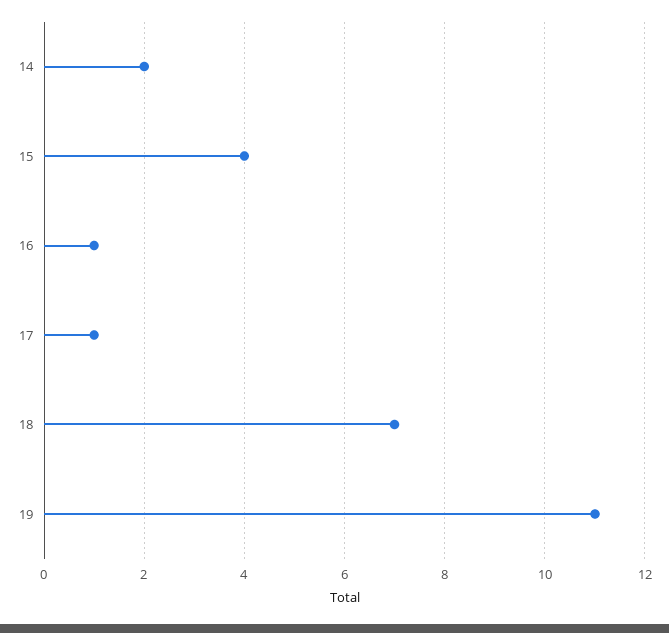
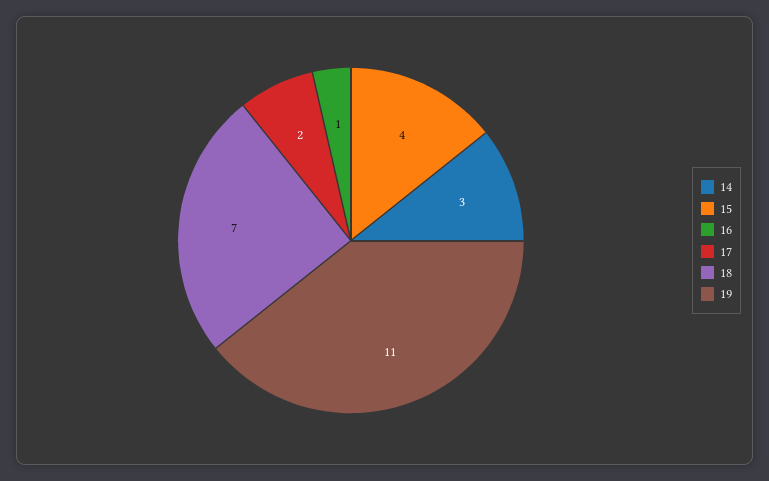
14: 2 -> 3
17: 1 -> 2

